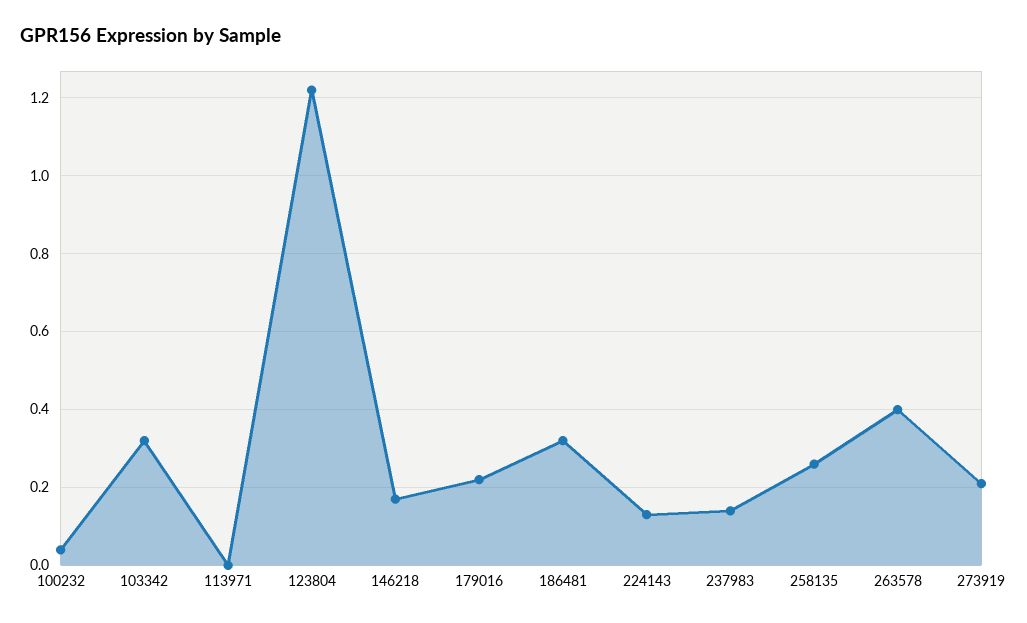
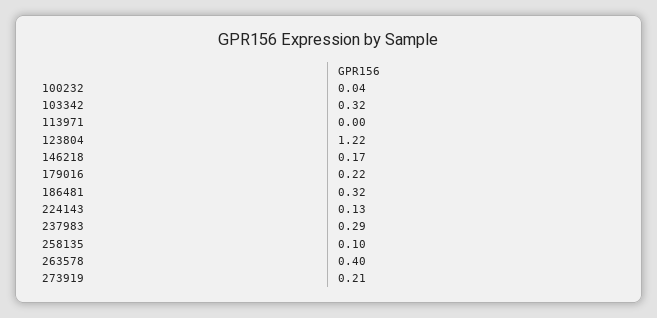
237983: 0.15 -> 0.29
258135: 0.25 -> 0.1

